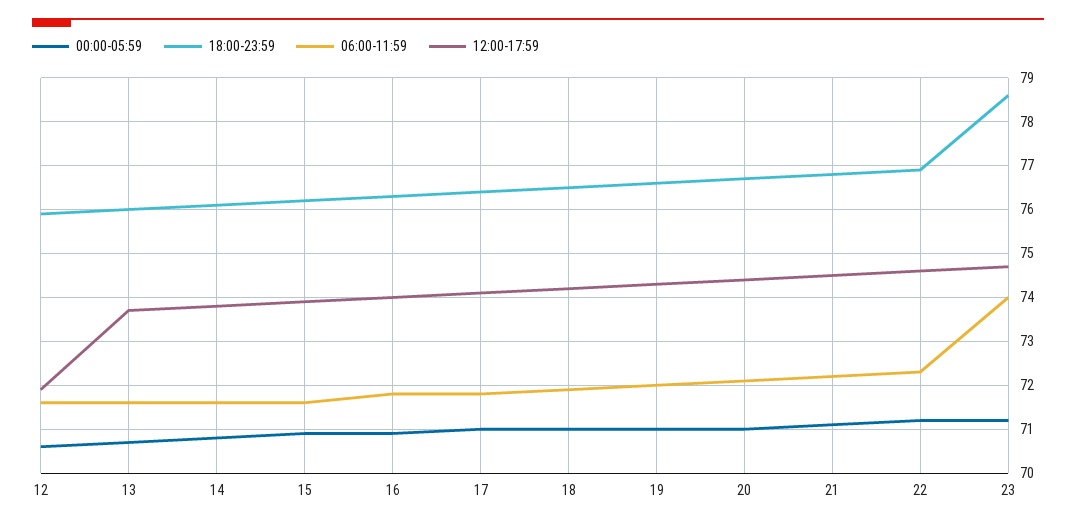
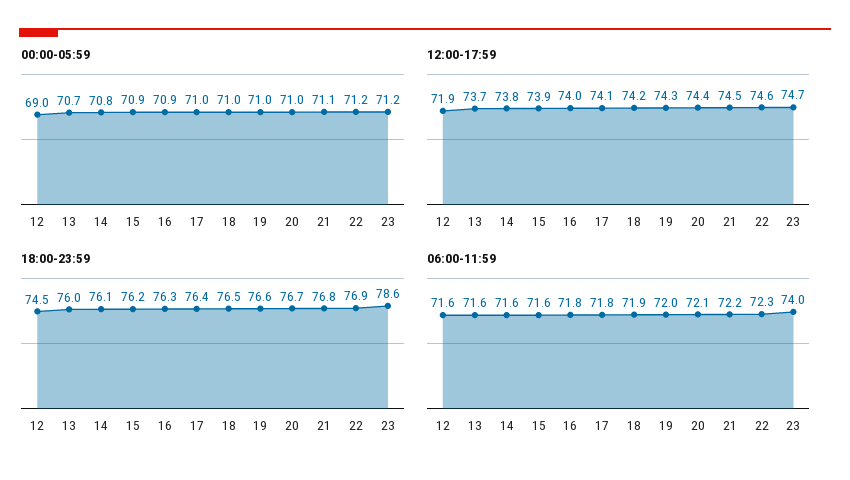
00:00-05:59, 12: 70.5 -> 69
18:00-23:59, 12: 76 -> 74.5

